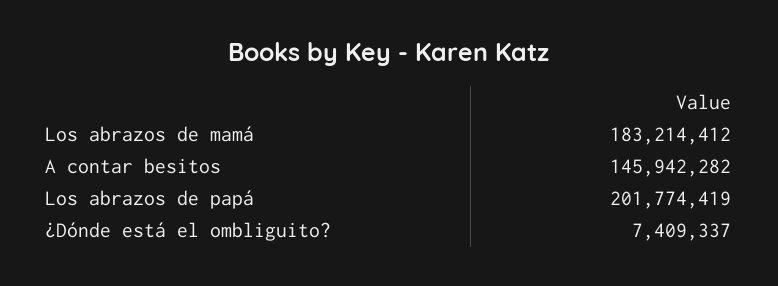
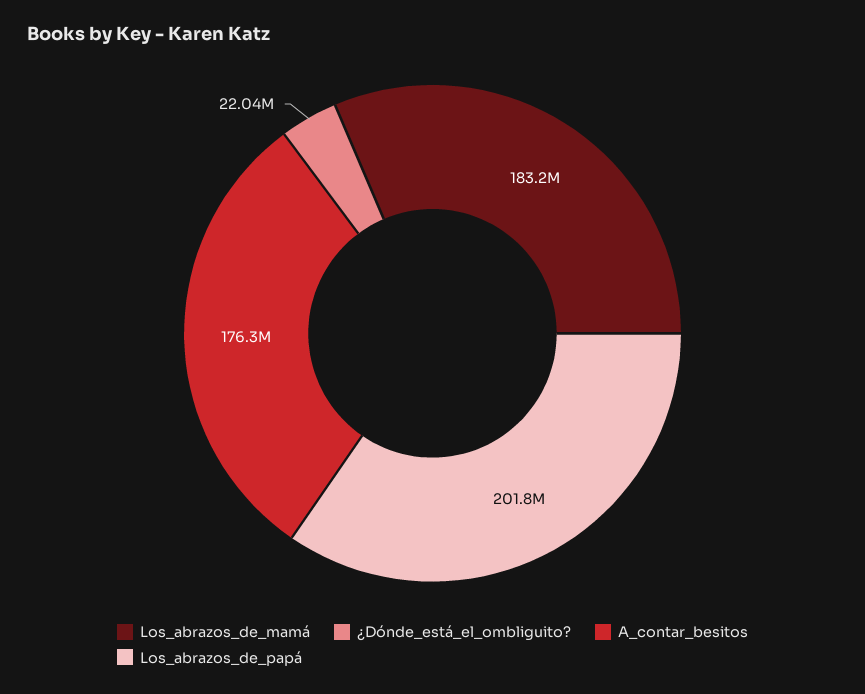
A contar besitos: 145942282 -> 176300000
¿Dónde está el ombliguito?: 7409337 -> 22040000

